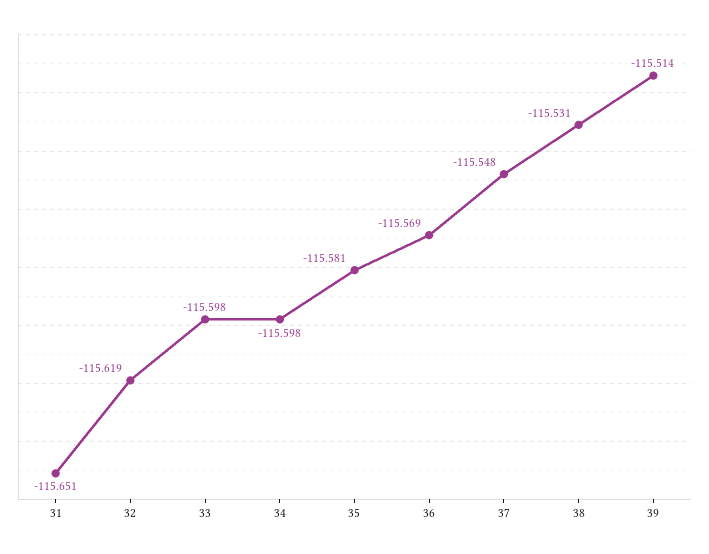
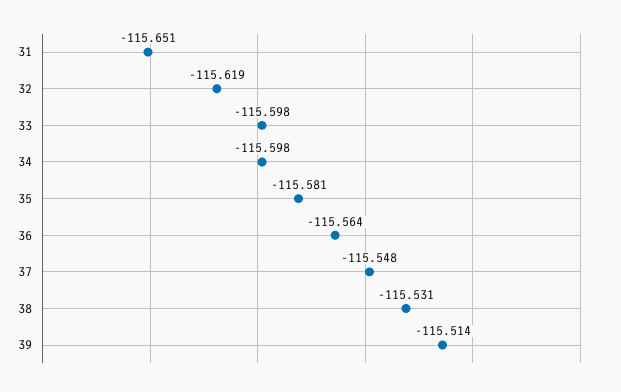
36: -115.569 -> -115.564

